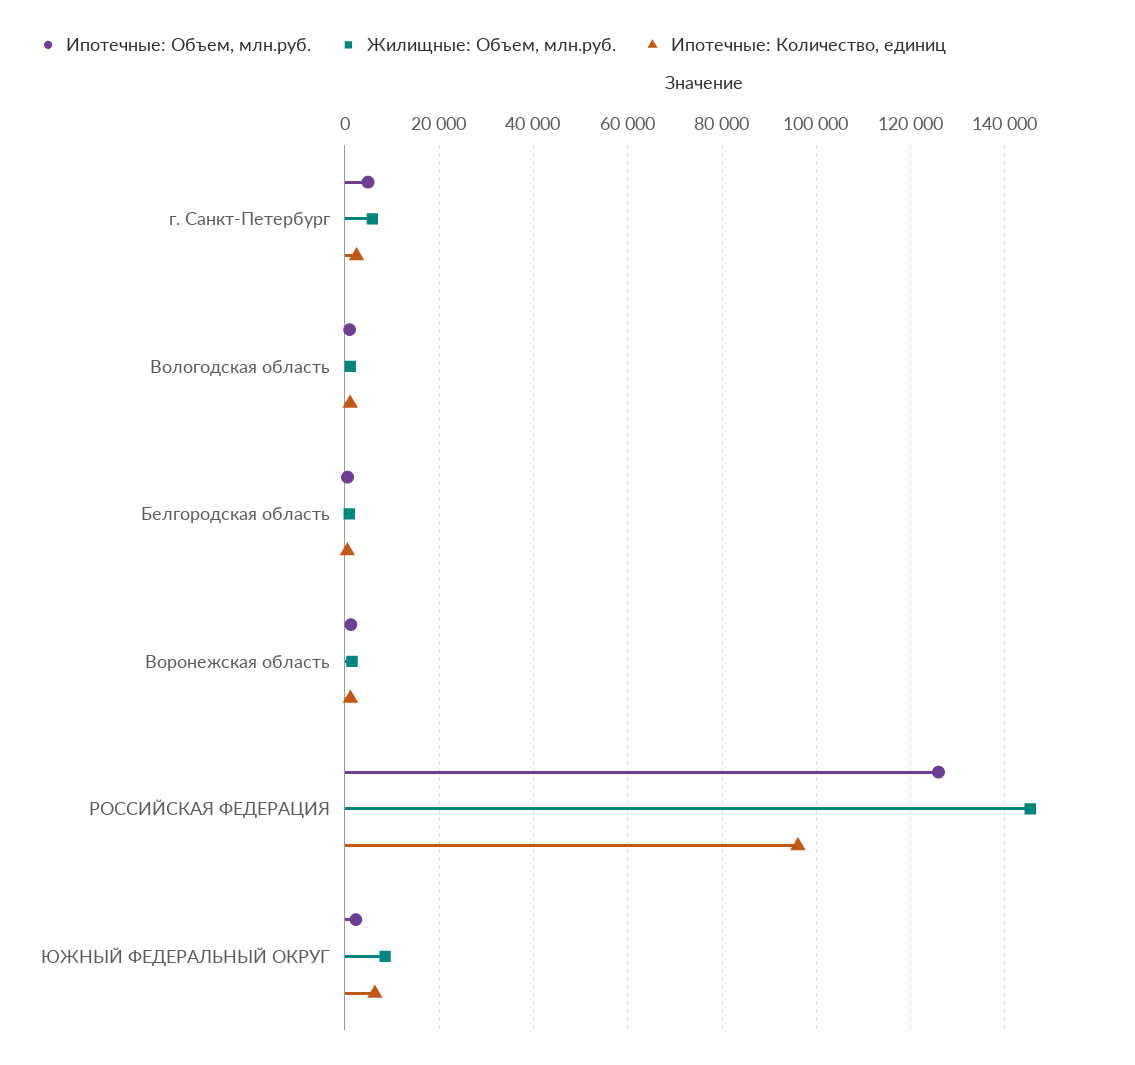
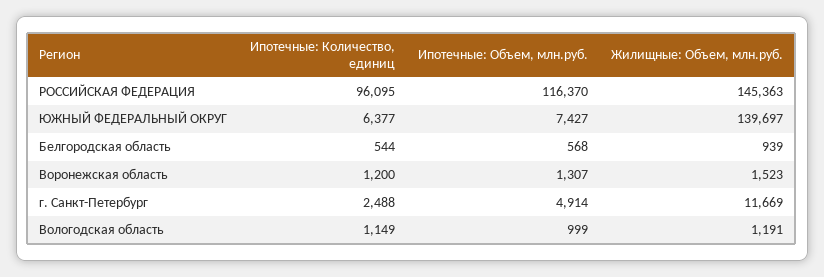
Жилищные: Объем, млн.руб., г. Санкт-Петербург: 6000 -> 11669
Ипотечные: Объем, млн.руб., РОССИЙСКАЯ ФЕДЕРАЦИЯ: 126000 -> 116370
Ипотечные: Объем, млн.руб., ЮЖНЫЙ ФЕДЕРАЛЬНЫЙ ОКРУГ: 2000 -> 7427
Жилищные: Объем, млн.руб., ЮЖНЫЙ ФЕДЕРАЛЬНЫЙ ОКРУГ: 8000 -> 139697

